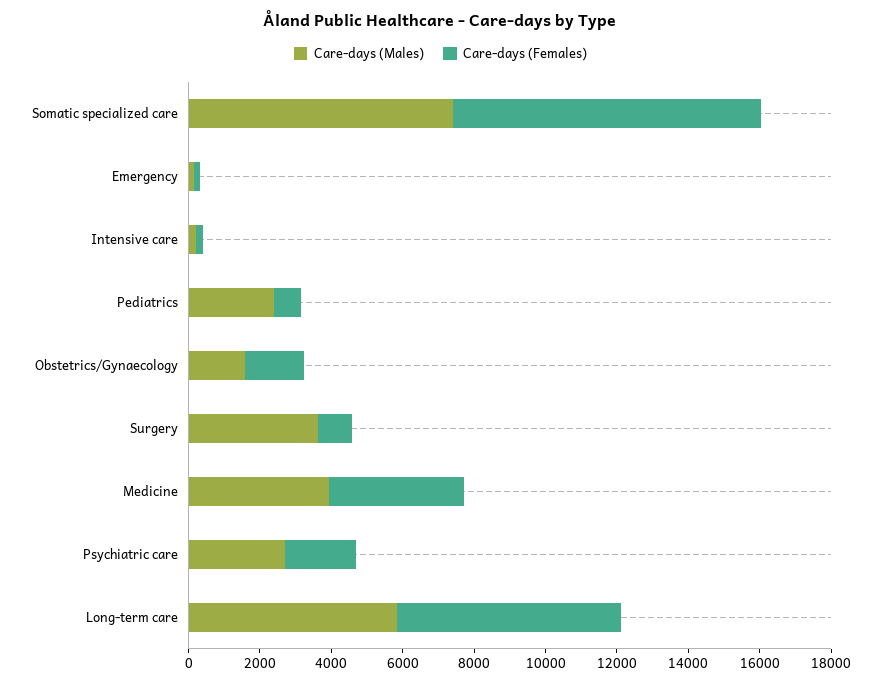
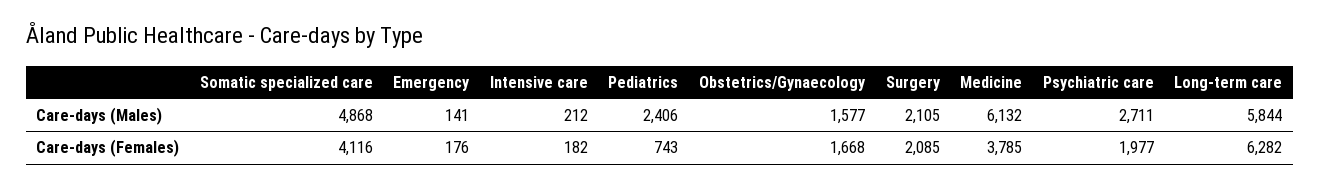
Care-days (Males), Somatic specialized care: 7500 -> 4868
Care-days (Females), Somatic specialized care: 8500 -> 4116
Care-days (Males), Surgery: 3500 -> 2105
Care-days (Females), Surgery: 1000 -> 2085
Care-days (Males), Medicine: 4000 -> 6132

